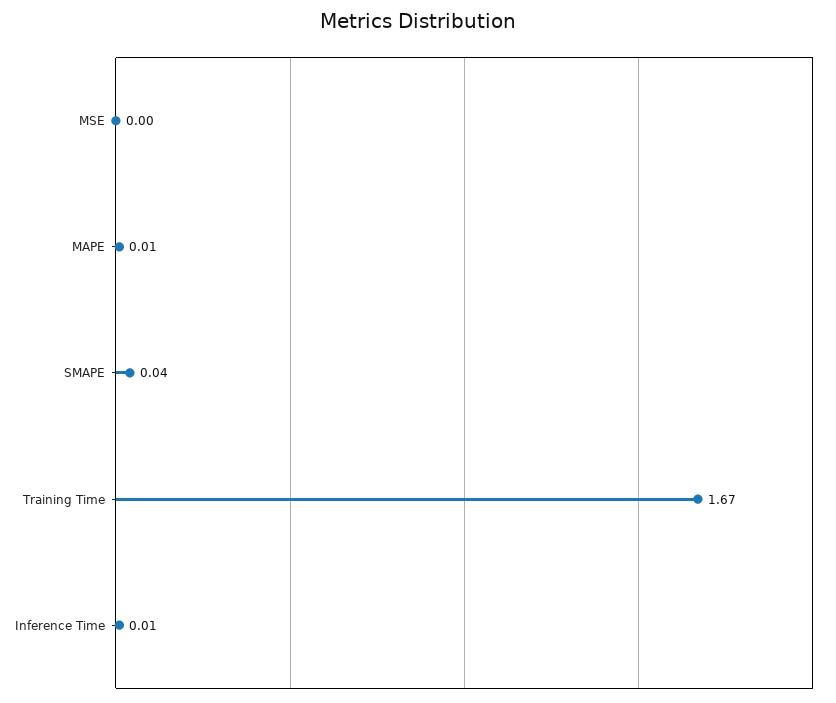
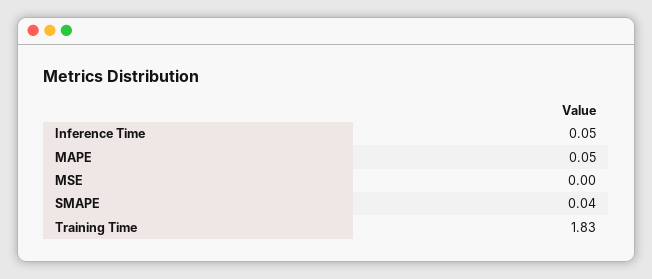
MAPE: 0.01 -> 0.05
Training Time: 1.67 -> 1.83
Inference Time: 0.01 -> 0.05

